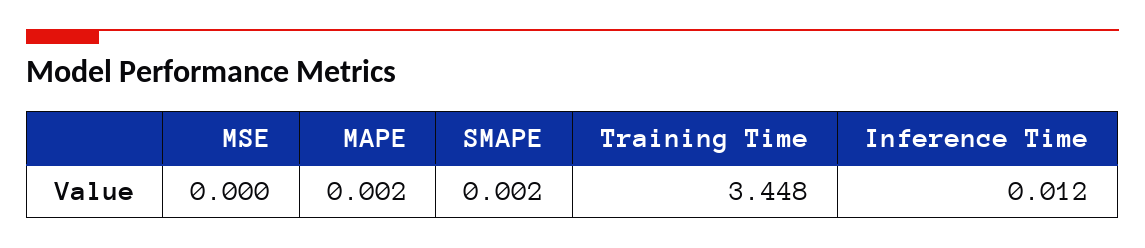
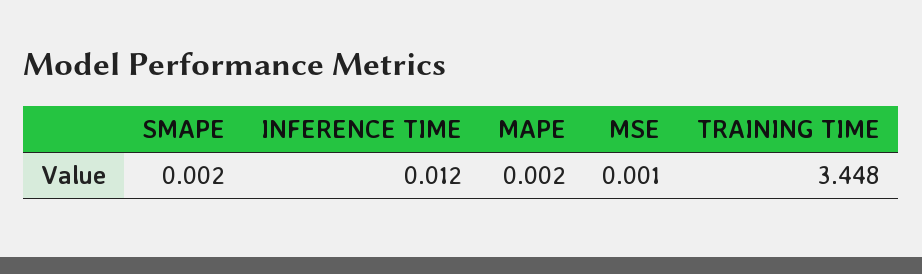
MSE: 0 -> 0.001

